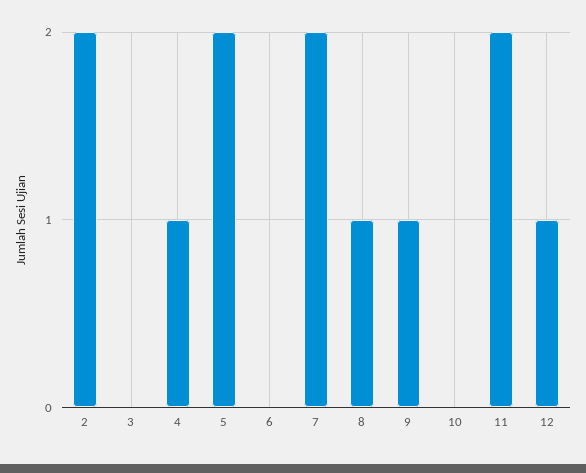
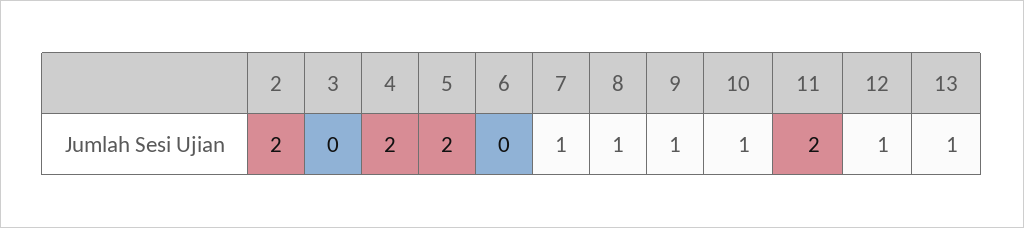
4: 1 -> 2
7: 2 -> 1
10: 0 -> 1
13: none -> 1

